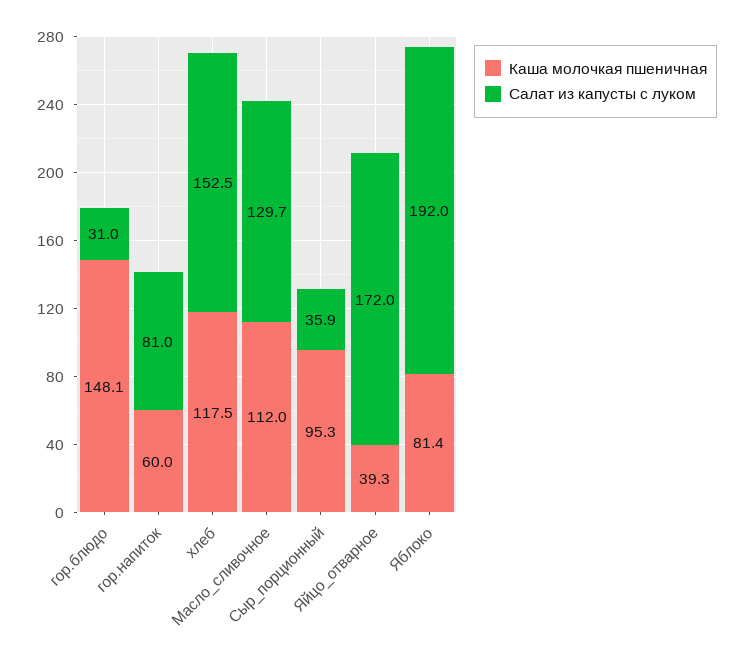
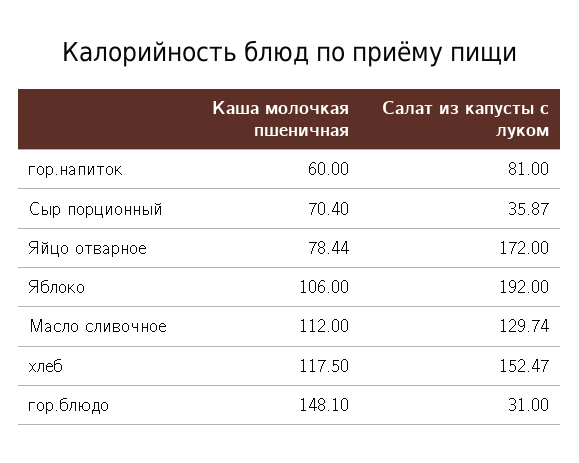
Каша молочкая пшеничная, Сыр_порционный: 95.3 -> 70.4
Каша молочкая пшеничная, Яйцо_отварное: 39.3 -> 78.44
Каша молочкая пшеничная, Яблоко: 81.4 -> 106

